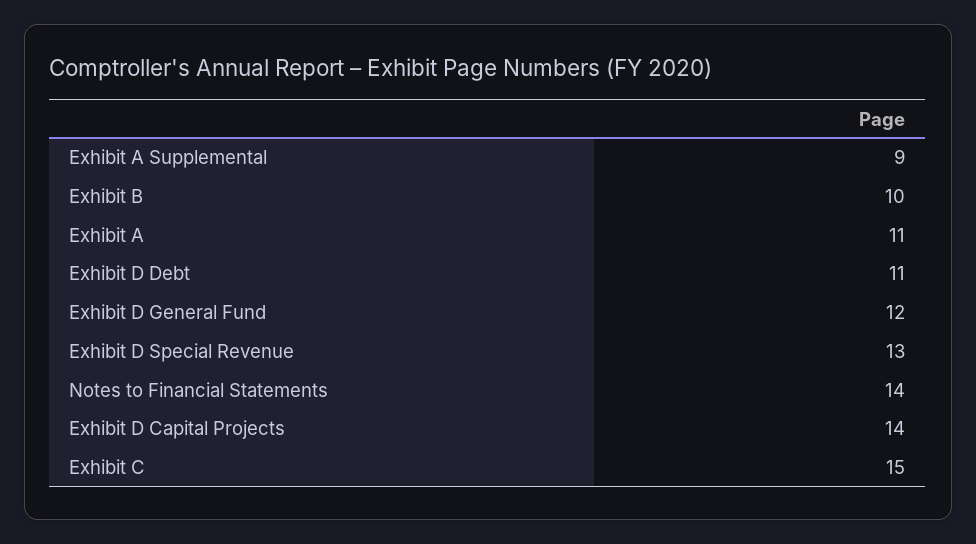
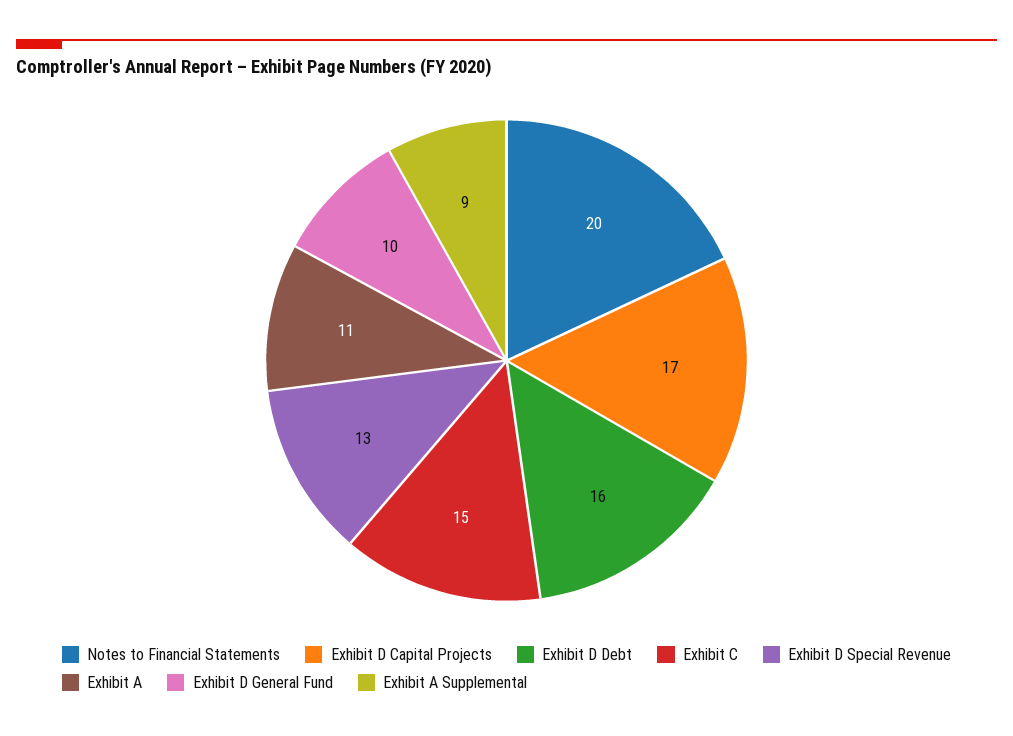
Exhibit B: 10 -> none
Exhibit D Debt: 11 -> 16
Exhibit D General Fund: 12 -> 10
Notes to Financial Statements: 14 -> 20
Exhibit D Capital Projects: 14 -> 17

